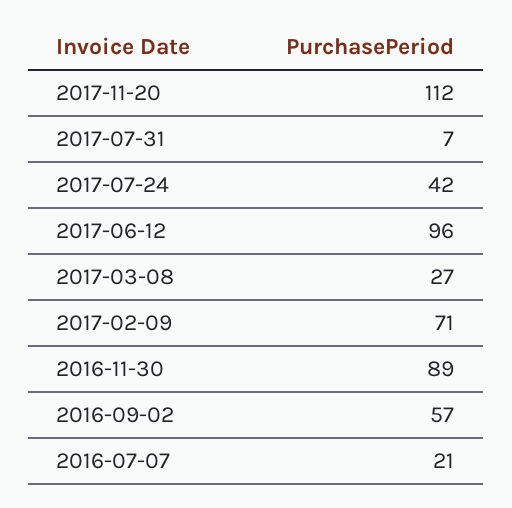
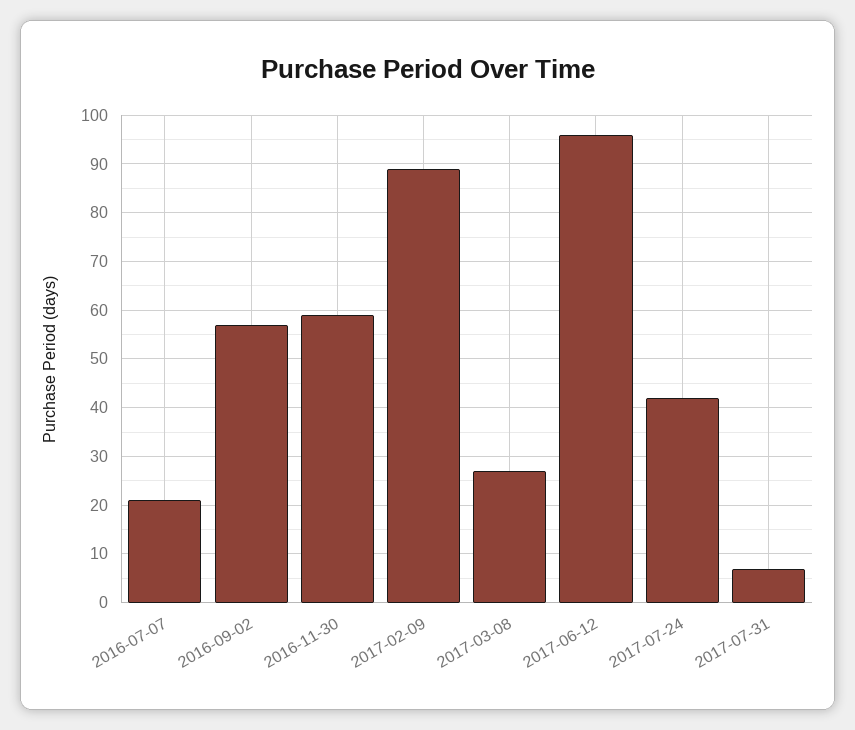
2017-11-20: 112 -> none
2017-02-09: 71 -> 90
2016-11-30: 89 -> 60

